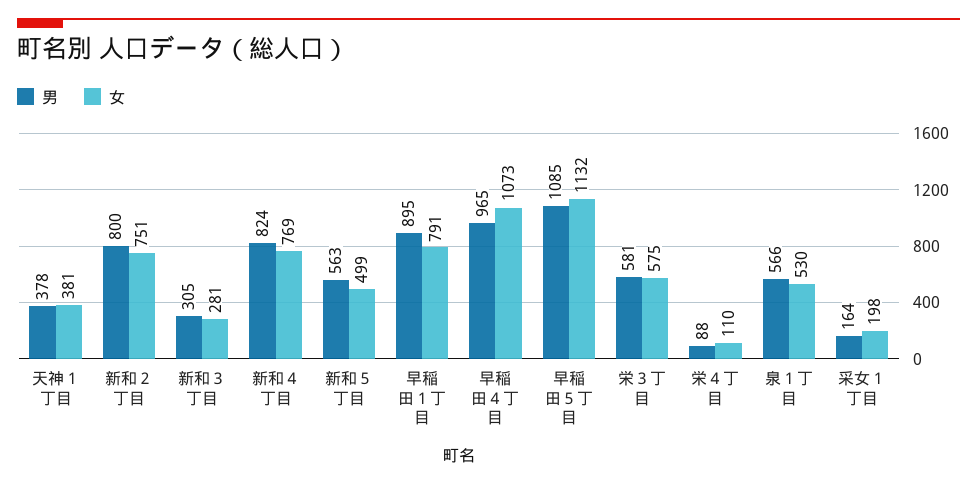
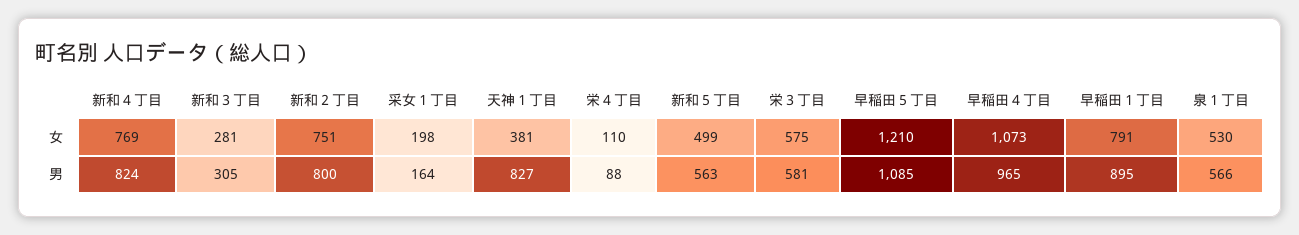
男, 天神１丁目: 378 -> 827
女, 早稲田５丁目: 1132 -> 1210

